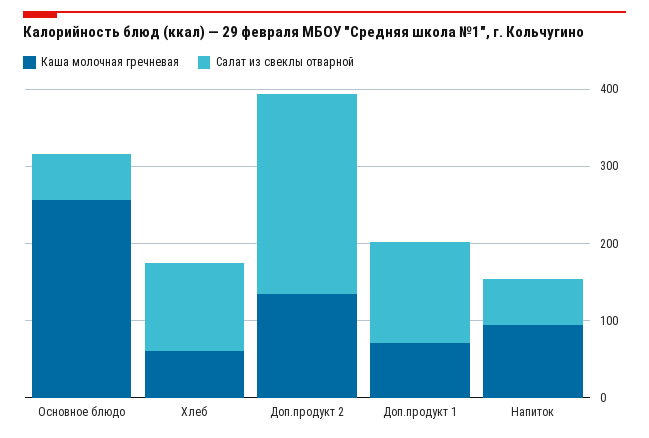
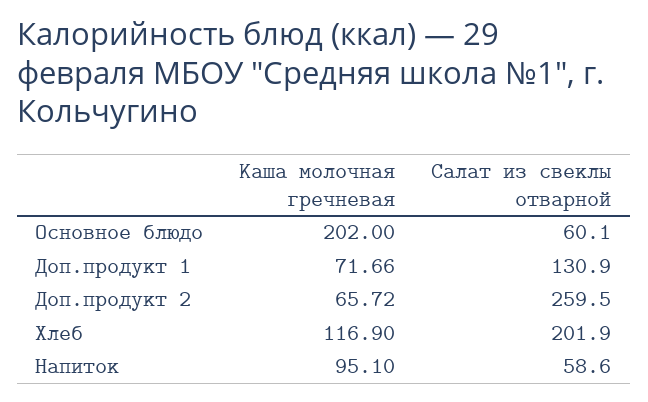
Каша молочная гречневая, Основное блюдо: 260 -> 202
Каша молочная гречневая, Хлеб: 60 -> 116.9
Салат из свеклы отварной, Хлеб: 120 -> 201.9
Каша молочная гречневая, Доп.продукт 2: 140 -> 65.72

